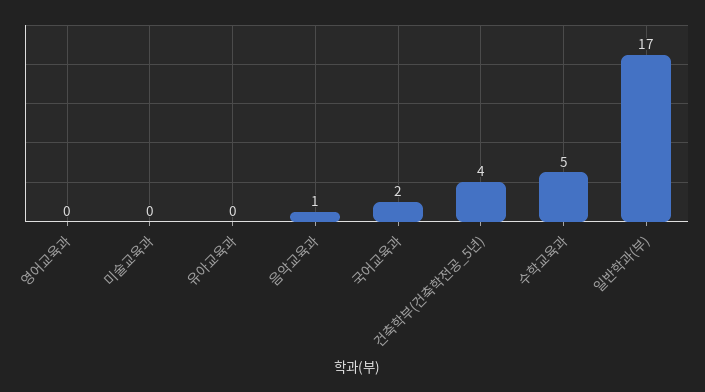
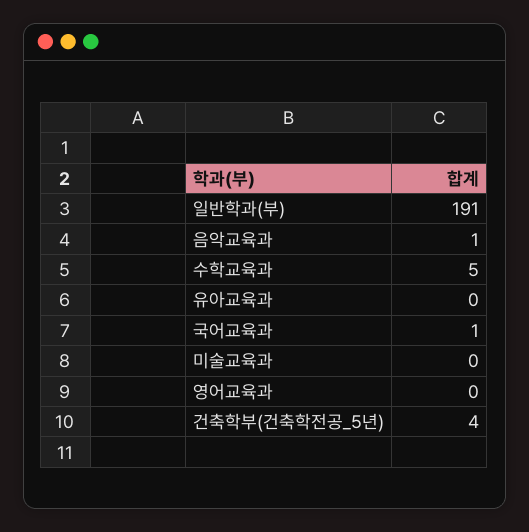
국어교육과: 2 -> 1
일반학과(부): 17 -> 191

